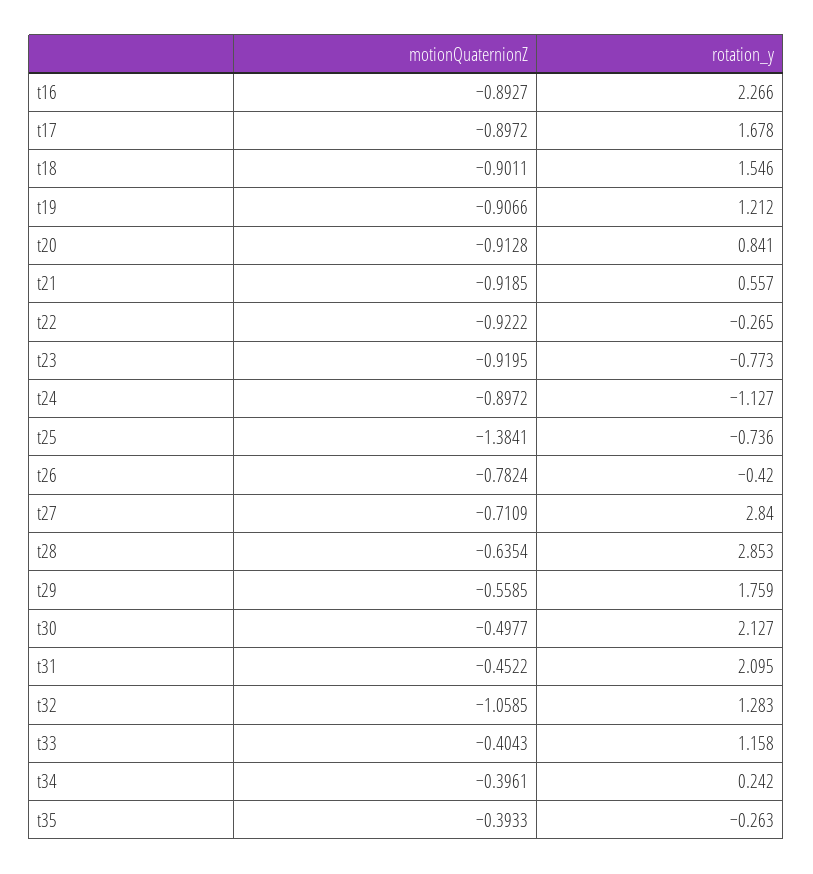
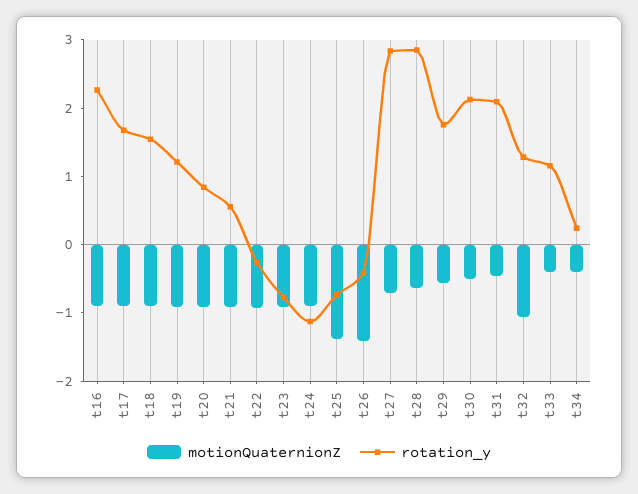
motionQuaternionZ, t26: -0.7824 -> -1.4
motionQuaternionZ, t35: -0.3933 -> none
rotation_y, t35: -0.263 -> none

